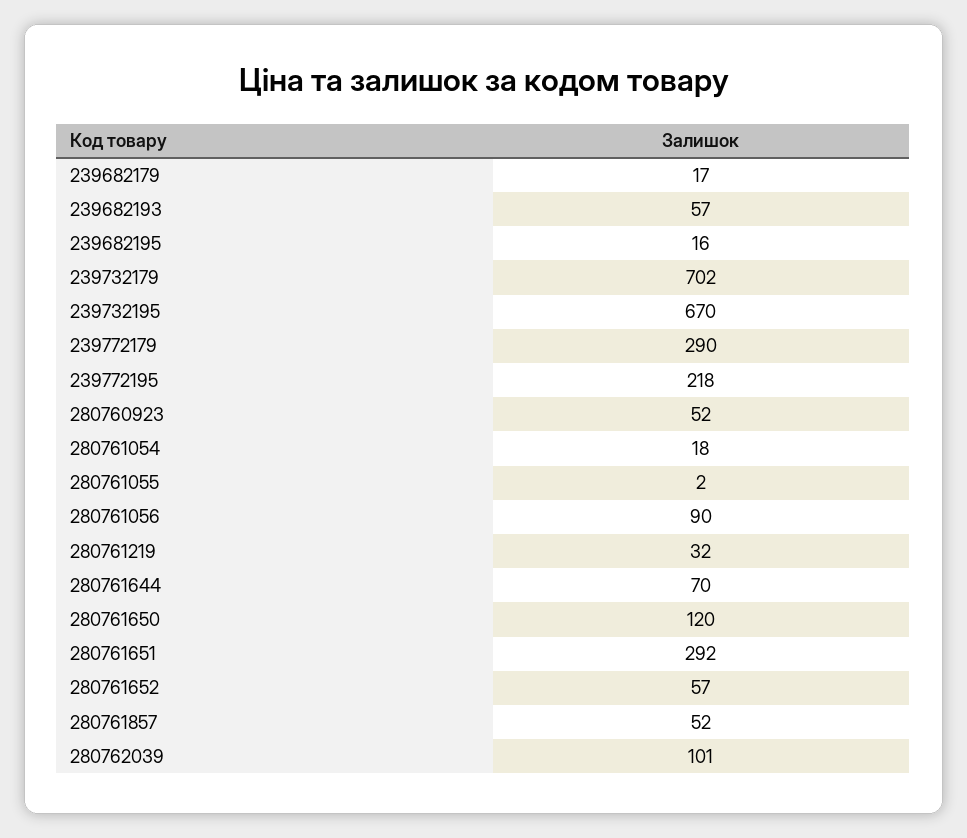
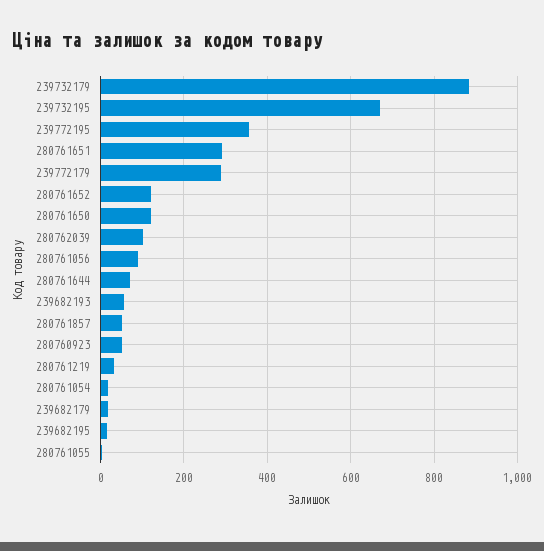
239732179: 702 -> 880
239772195: 218 -> 360
280761652: 57 -> 120

